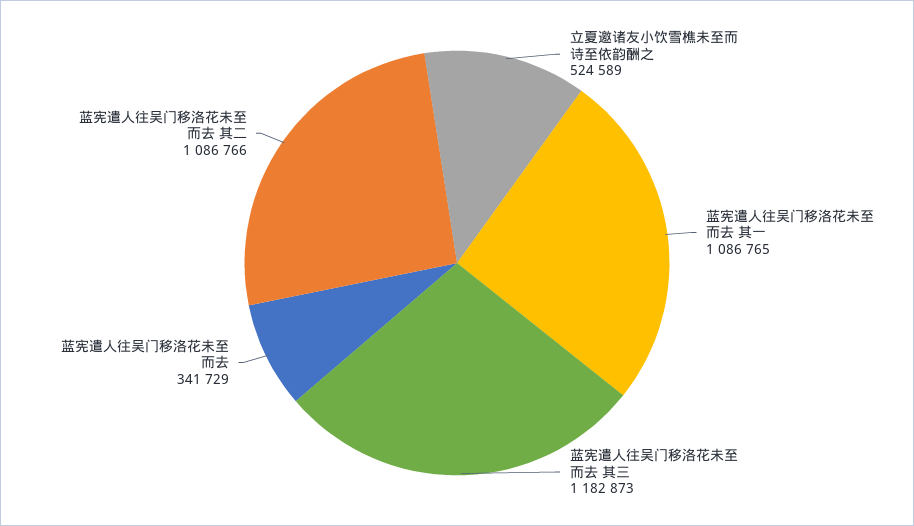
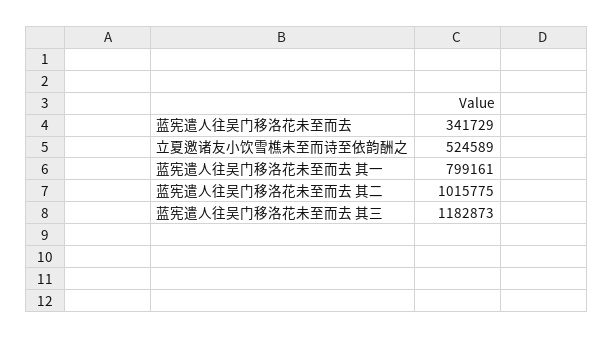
蓝宪遣人往吴门移洛花未至而去 其一: 1086765 -> 799161
蓝宪遣人往吴门移洛花未至而去 其二: 1086766 -> 1015775

